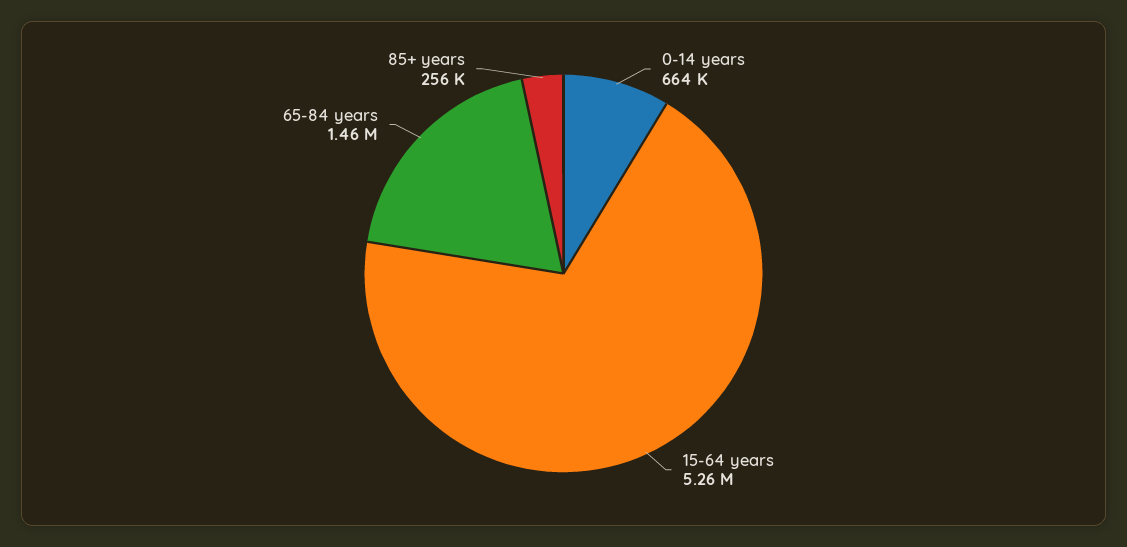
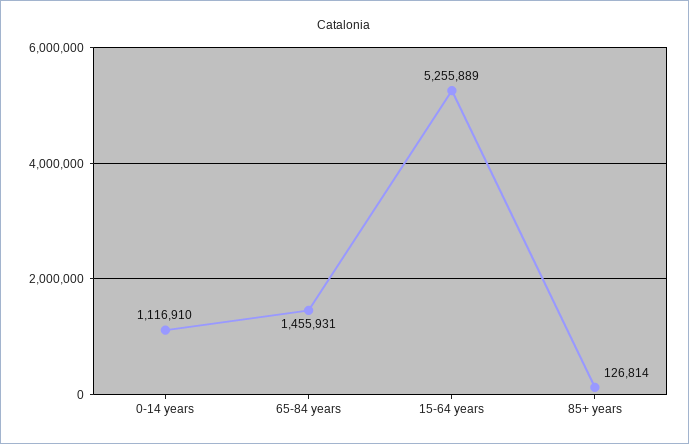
0-14 years: 664000 -> 1116910
85+ years: 256000 -> 126814

